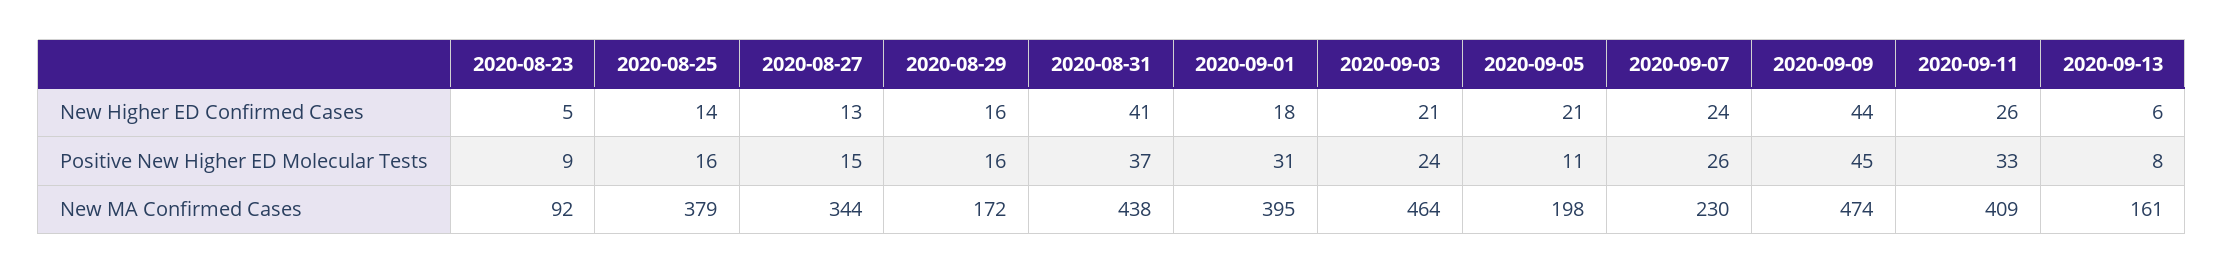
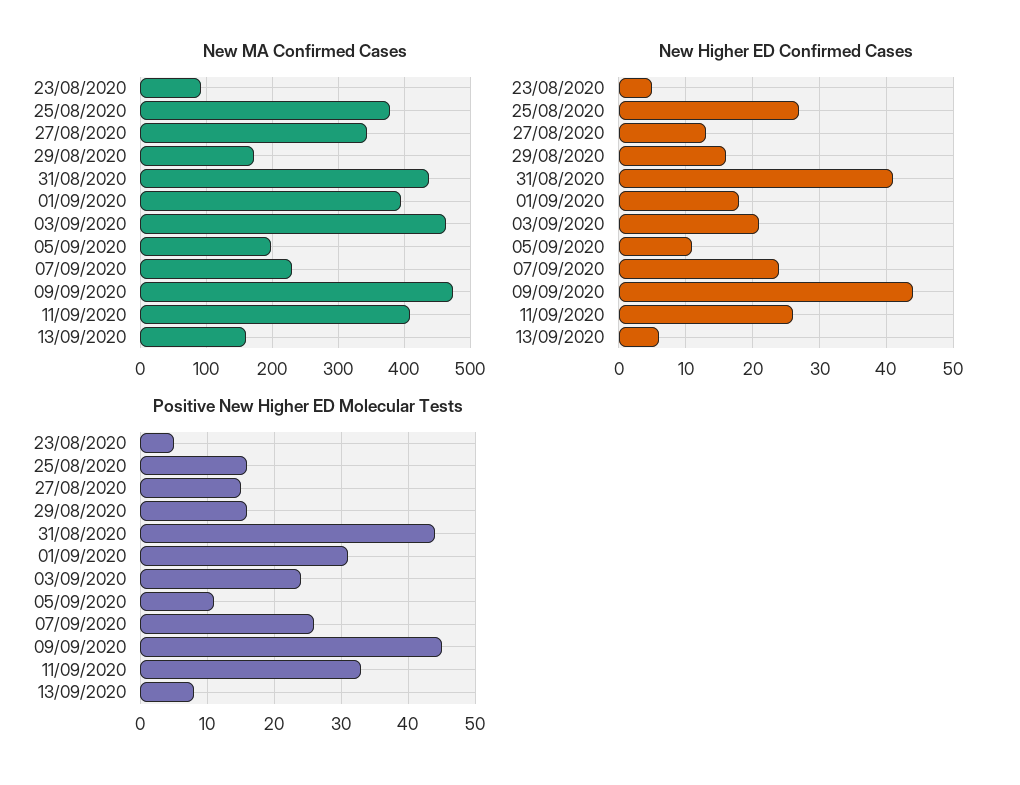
New Higher ED Confirmed Cases, 2020-08-25: 14 -> 27
New Higher ED Confirmed Cases, 2020-09-05: 21 -> 11
Positive New Higher ED Molecular Tests, 2020-08-23: 9 -> 5
Positive New Higher ED Molecular Tests, 2020-08-31: 37 -> 44

